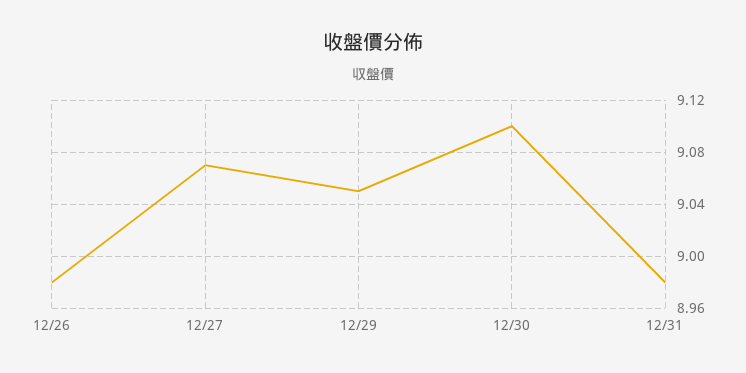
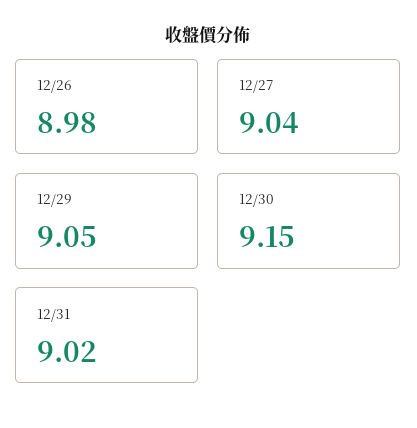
12/27: 9.07 -> 9.04
12/30: 9.1 -> 9.15
12/31: 8.98 -> 9.02

